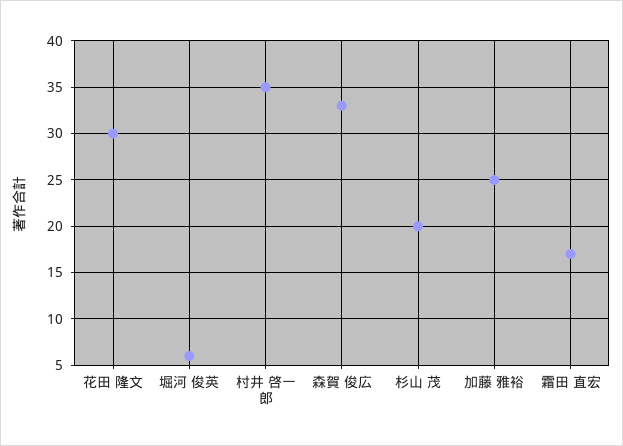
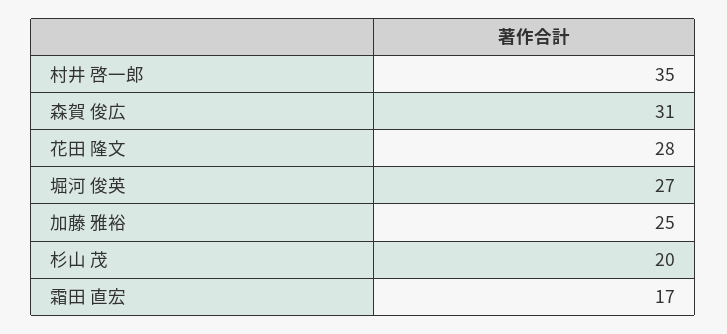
花田 隆文: 30 -> 28
堀河 俊英: 6 -> 27
森賀 俊広: 33 -> 31

